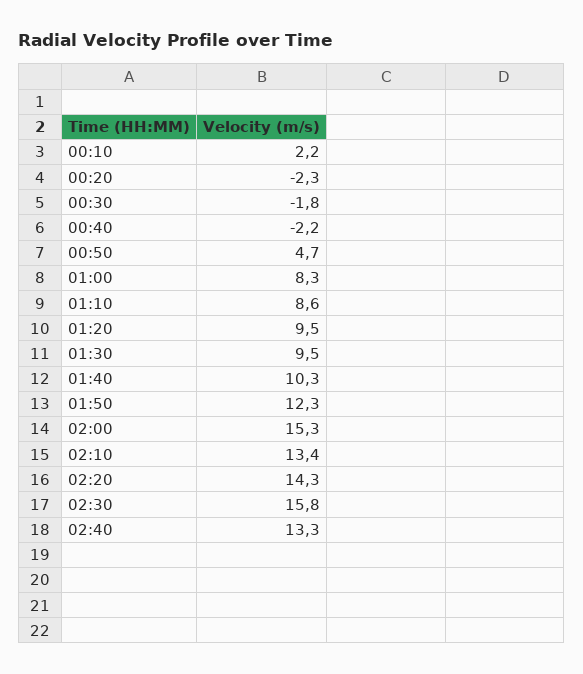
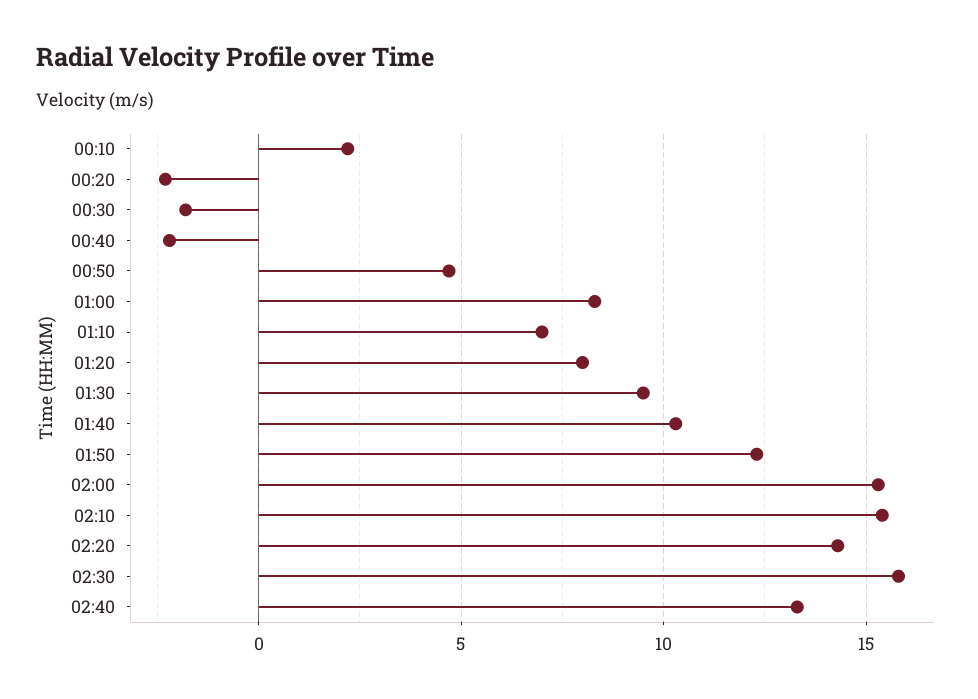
01:10: 8.6 -> 7
01:20: 9.5 -> 8
02:10: 13.4 -> 15.5

